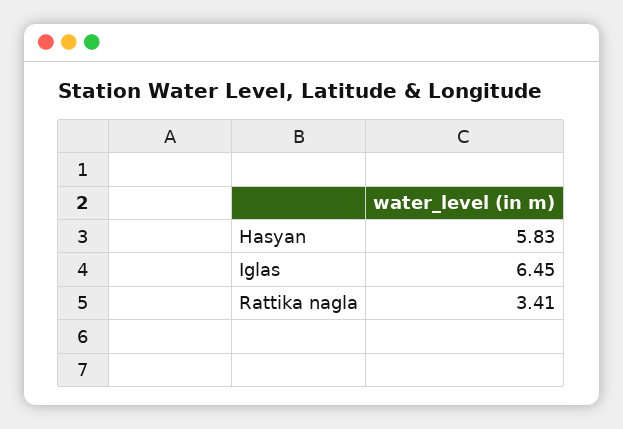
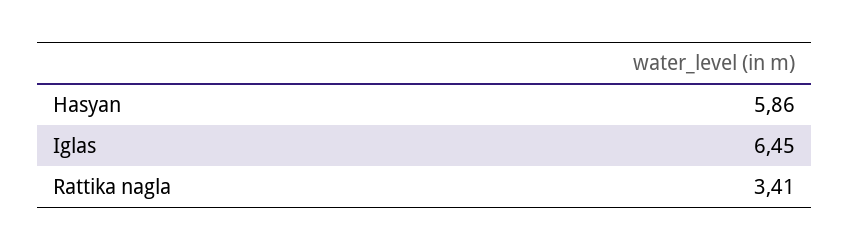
Hasyan: 5.83 -> 5.86

